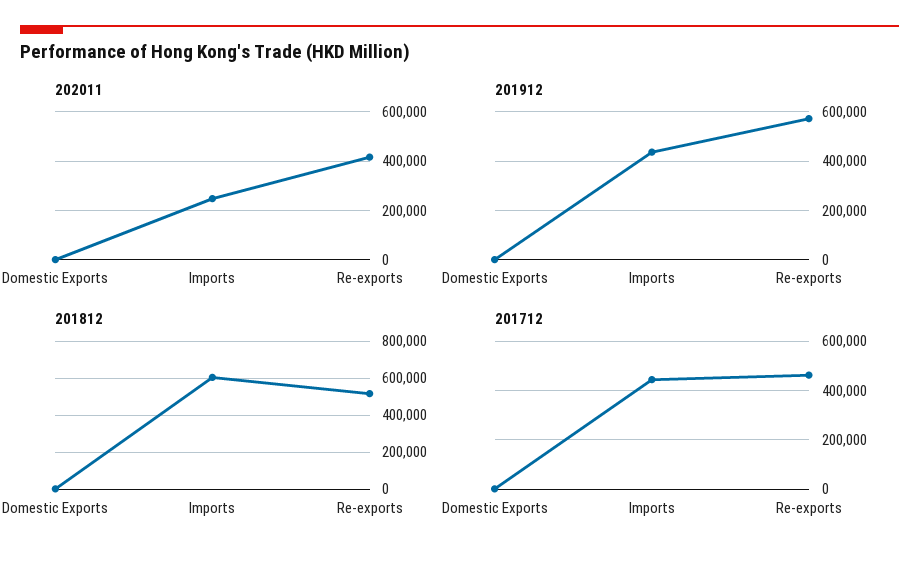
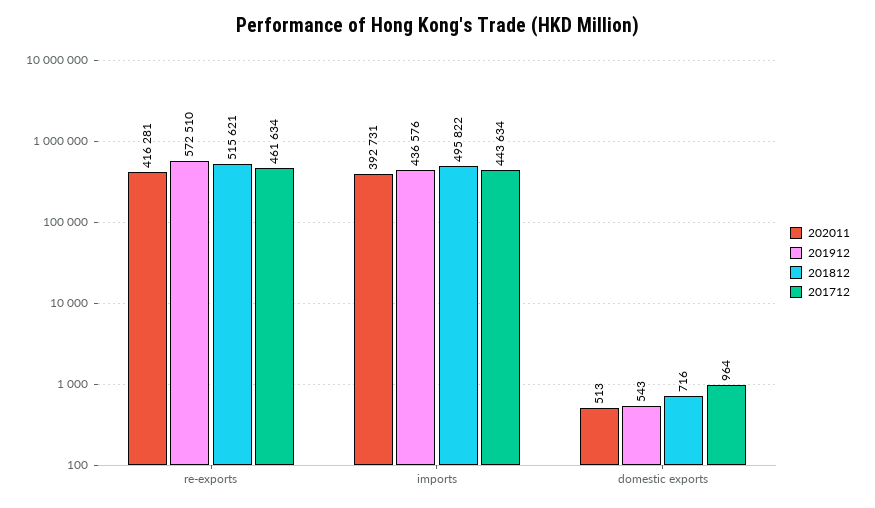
202011, Imports: 250000 -> 392731
201812, Imports: 600000 -> 495822

